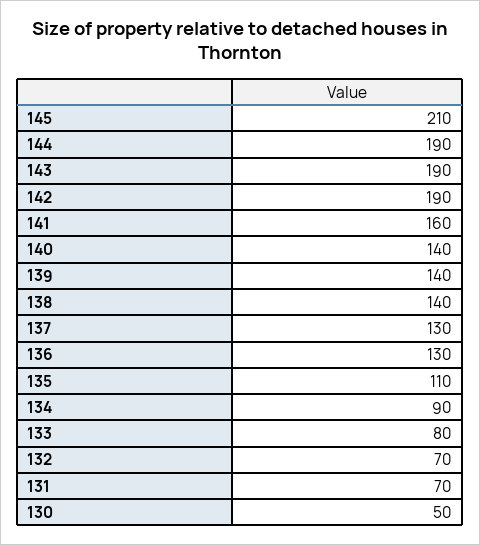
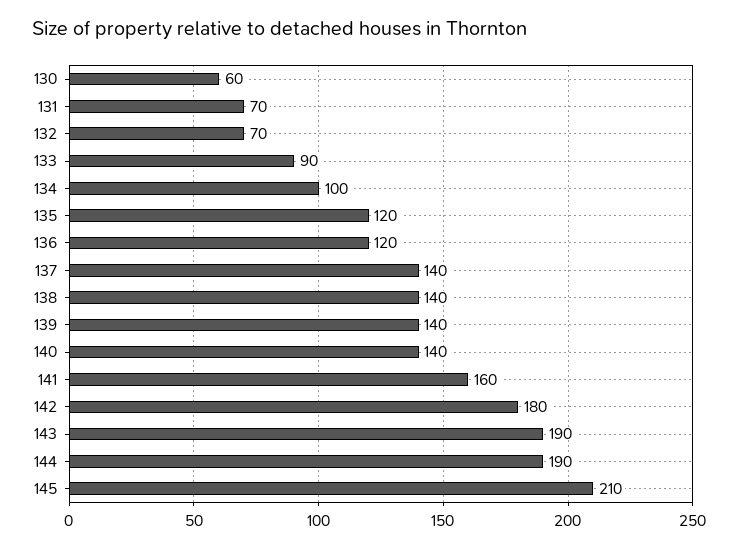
142: 190 -> 180
137: 130 -> 140
136: 130 -> 120
135: 110 -> 120
134: 90 -> 100
133: 80 -> 90
130: 50 -> 60

